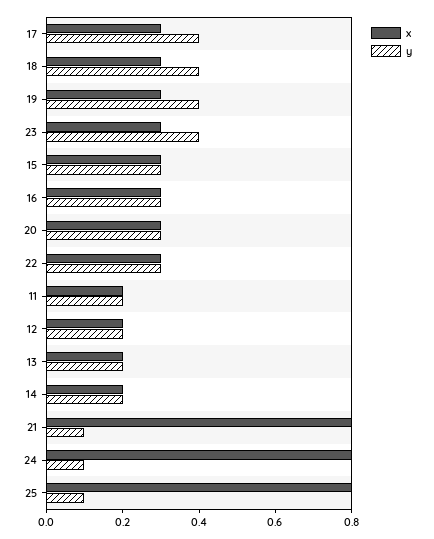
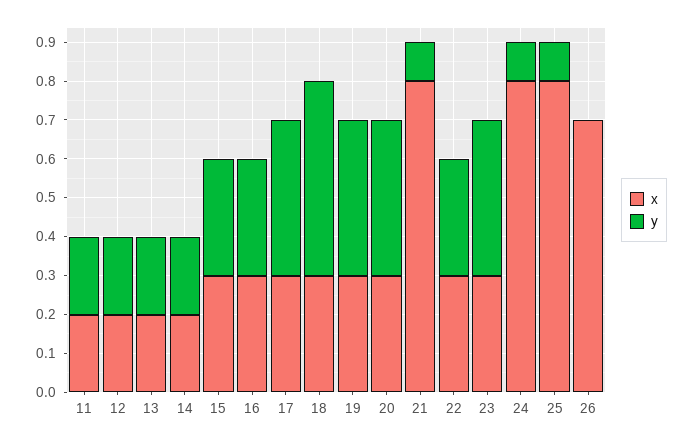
y, 18: 0.4 -> 0.5
y, 20: 0.3 -> 0.4
x, 26: none -> 0.7
y, 26: none -> 0

